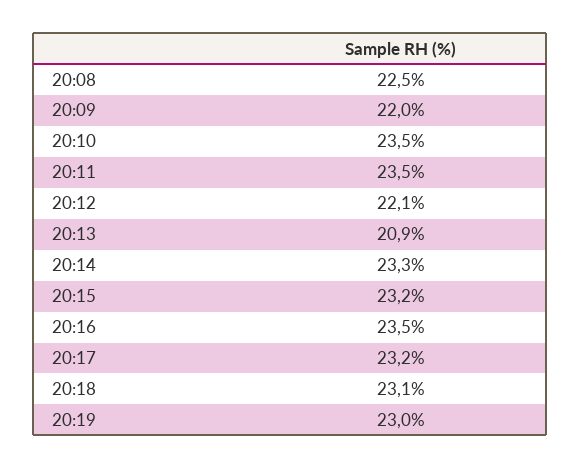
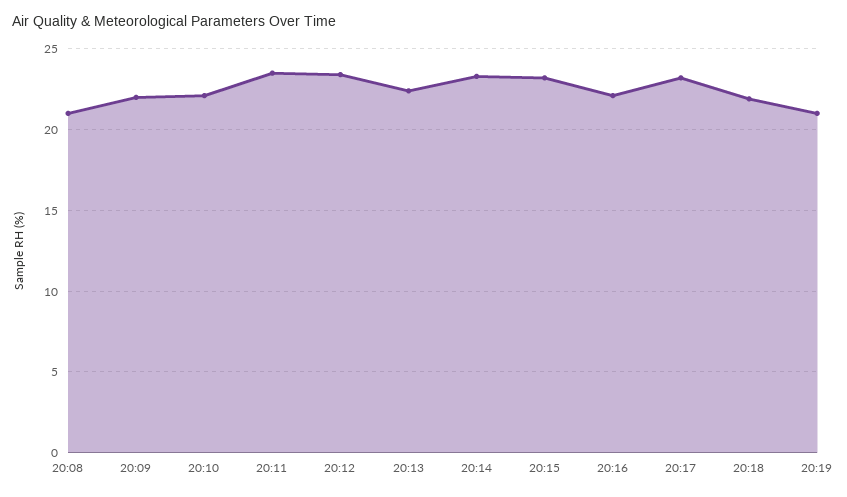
20:08: 22.5 -> 21
20:10: 23.5 -> 22
20:12: 22.1 -> 23.5
20:13: 20.9 -> 22.5
20:16: 23.5 -> 22
20:18: 23.1 -> 22
20:19: 23 -> 21

